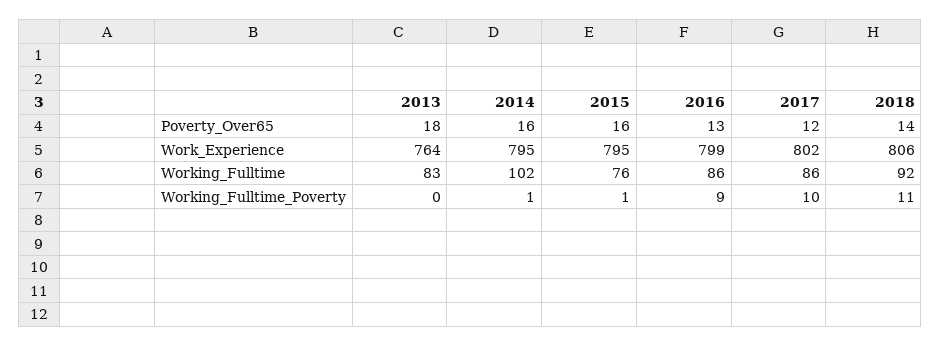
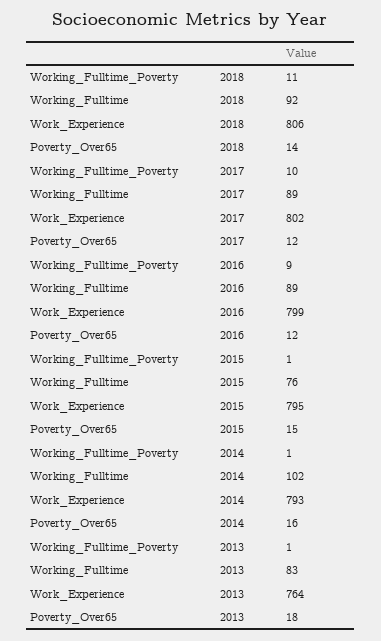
2015, Poverty_Over65: 16 -> 15
2016, Poverty_Over65: 13 -> 12
2014, Work_Experience: 795 -> 793
2016, Working_Fulltime: 86 -> 89
2017, Working_Fulltime: 86 -> 89
2013, Working_Fulltime_Poverty: 0 -> 1

